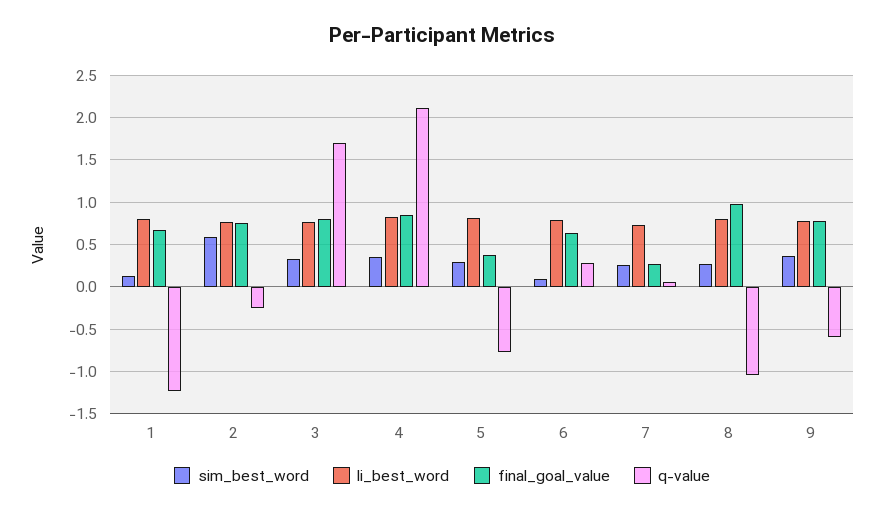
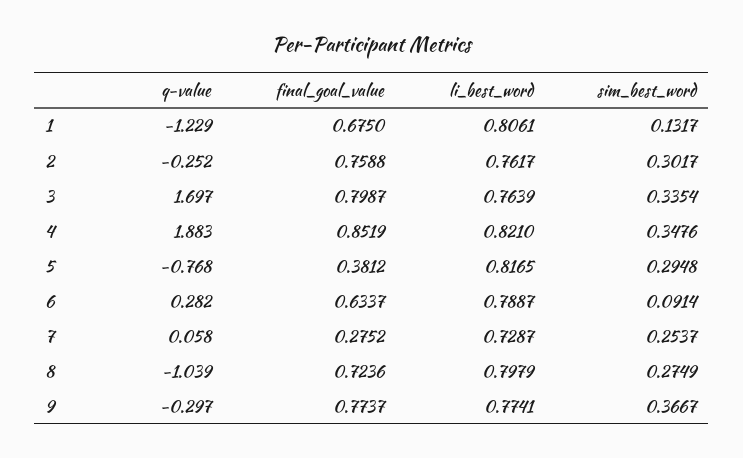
sim_best_word, 2: 0.6 -> 0.3017
q-value, 4: 2.1 -> 1.883
final_goal_value, 8: 1 -> 0.7236
q-value, 9: -0.6 -> -0.297

